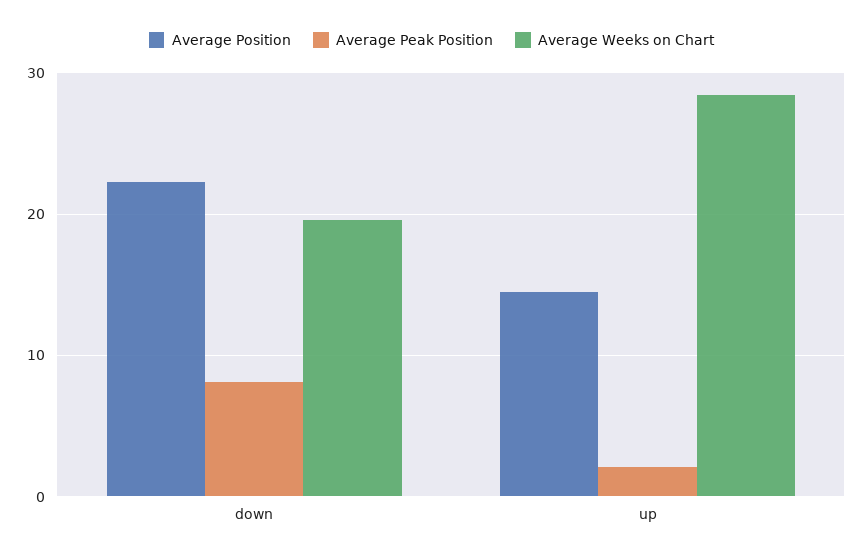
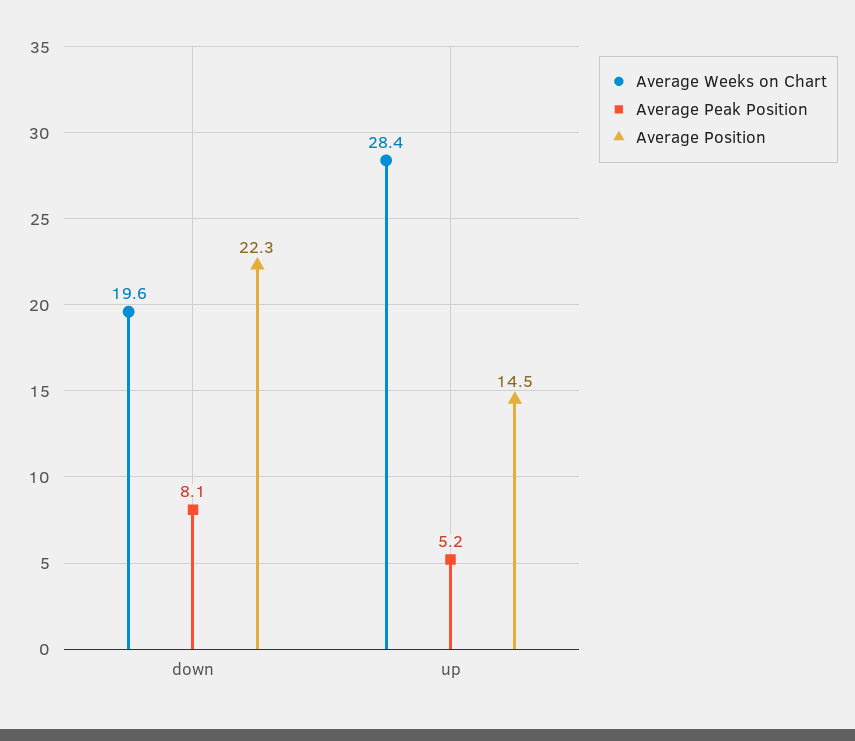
Average Peak Position, up: 2 -> 5.2

